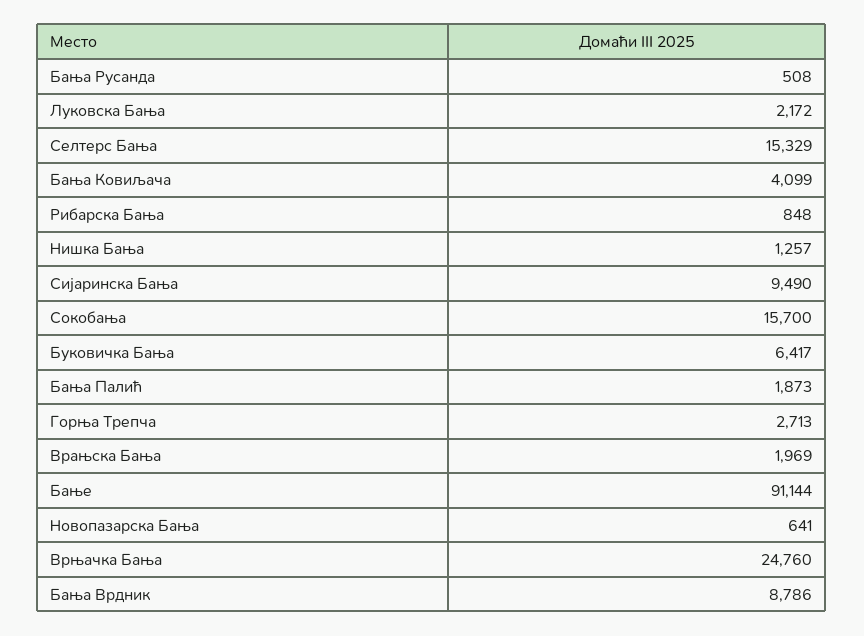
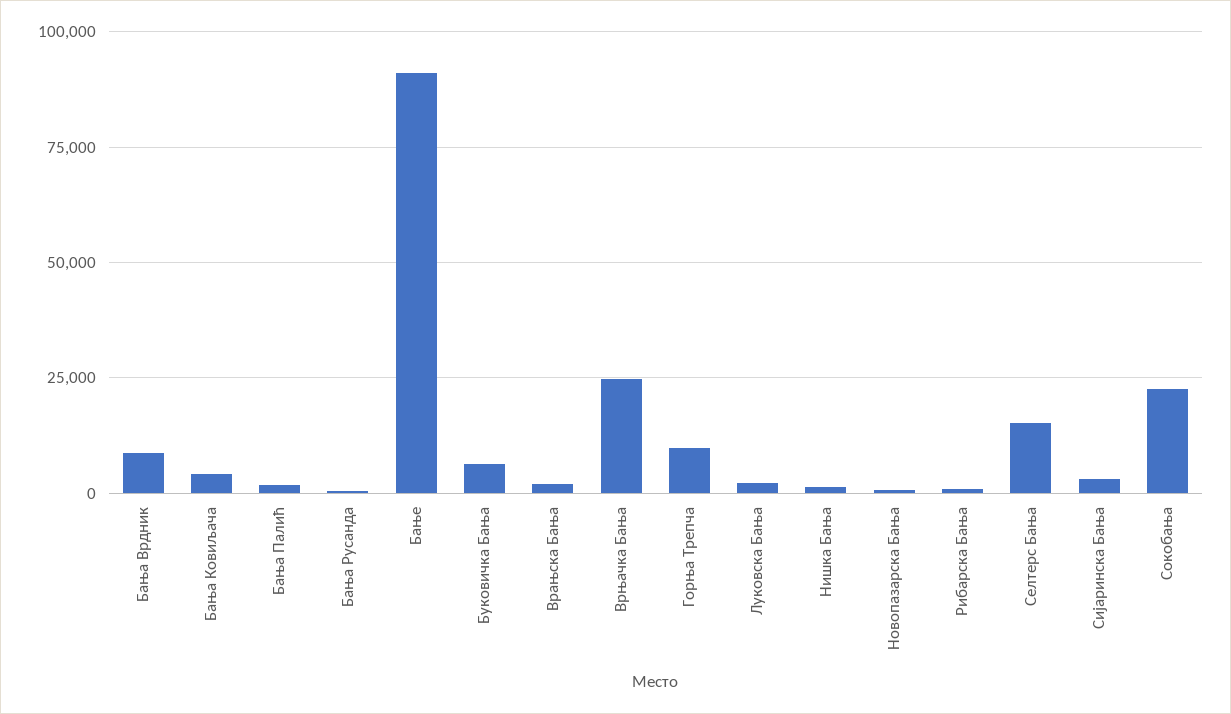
Сијаринска Бања: 9490 -> 2500
Сокобања: 15700 -> 22500
Горња Трепча: 2713 -> 10000

